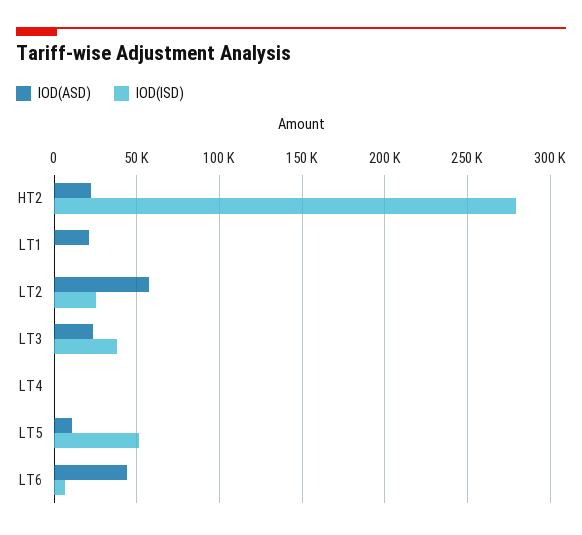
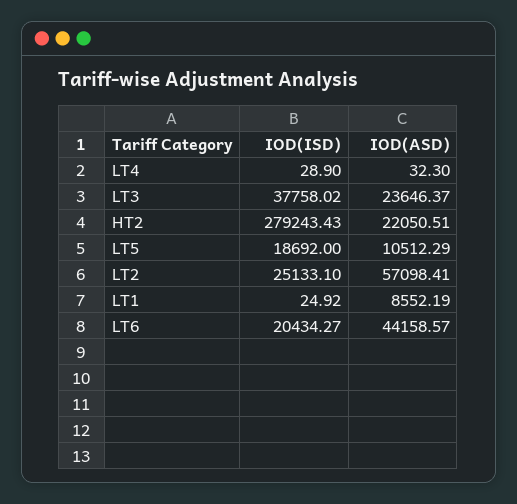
IOD(ASD), LT1: 20000 -> 8552.19
IOD(ISD), LT5: 50000 -> 18692
IOD(ISD), LT6: 5000 -> 20434.27

